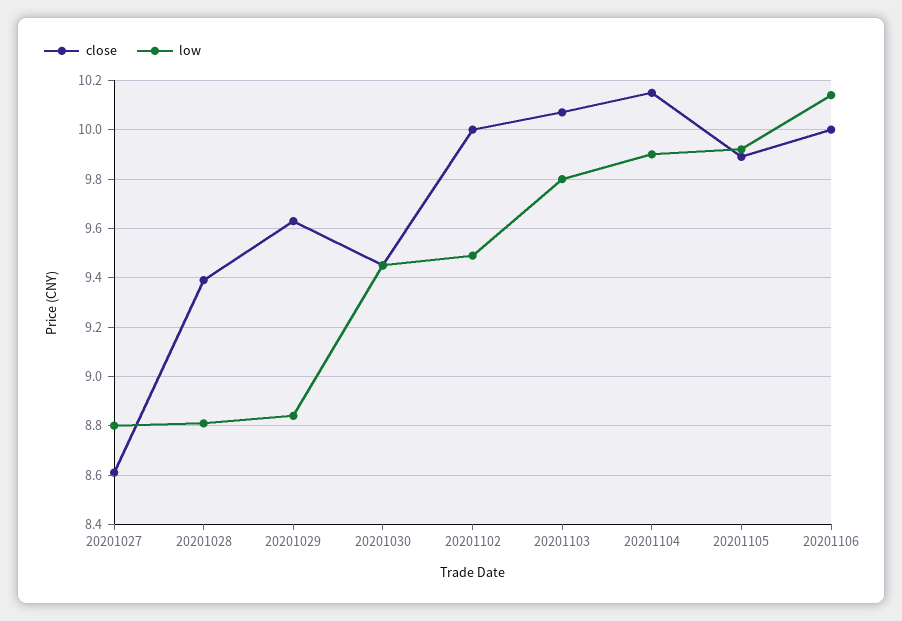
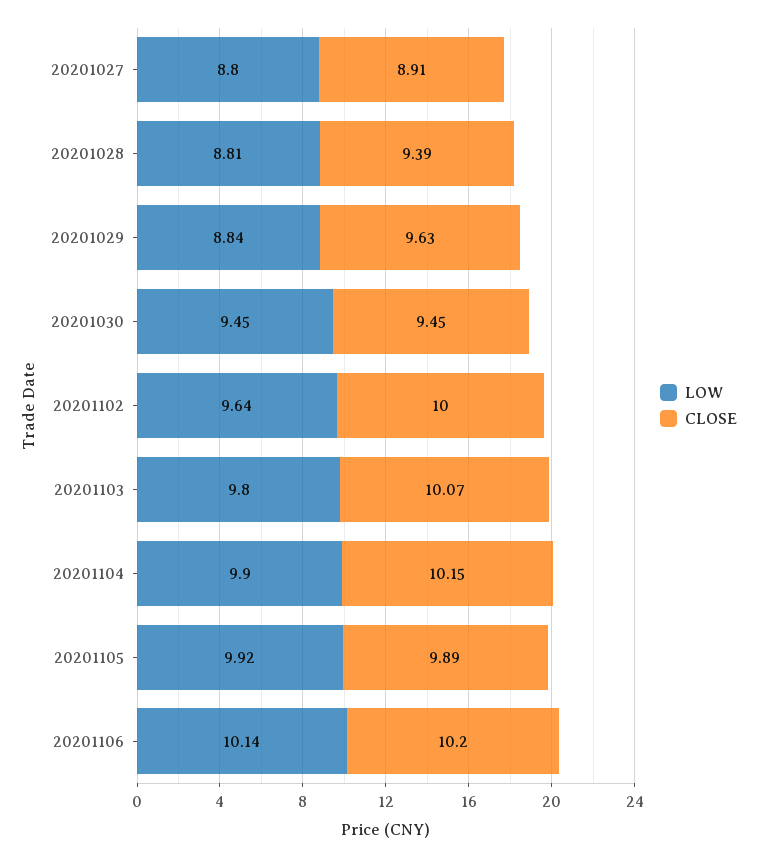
close, 20201027: 8.6 -> 8.91
low, 20201102: 9.5 -> 9.64
close, 20201106: 10 -> 10.2

